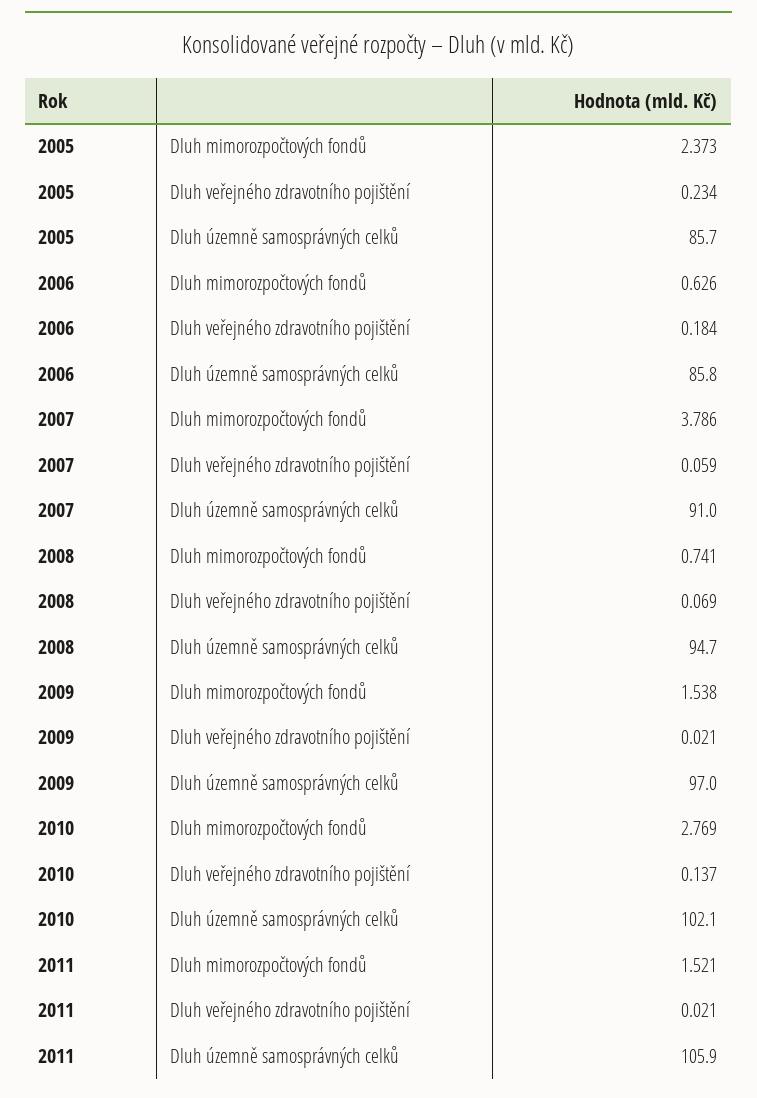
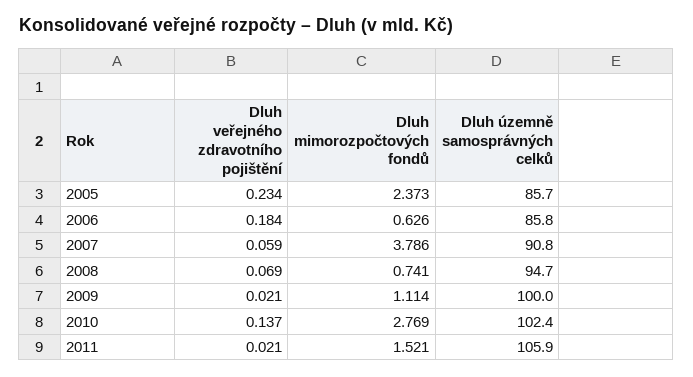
2007, Dluh územně samosprávných celků: 91 -> 90.8
2009, Dluh mimorozpočtových fondů: 1.538 -> 1.114
2009, Dluh územně samosprávných celků: 97 -> 100
2010, Dluh územně samosprávných celků: 102.1 -> 102.4

